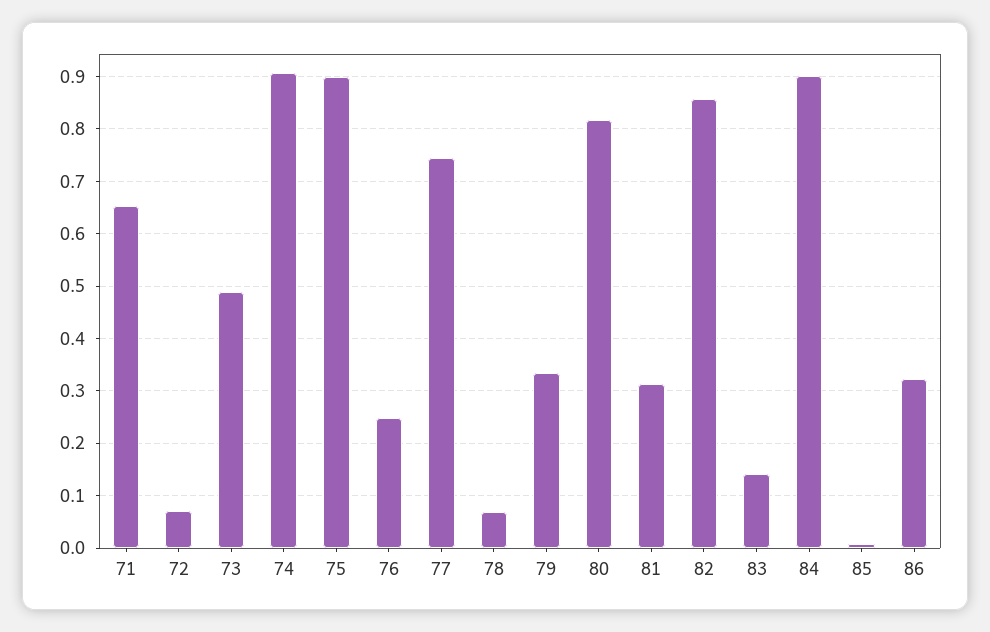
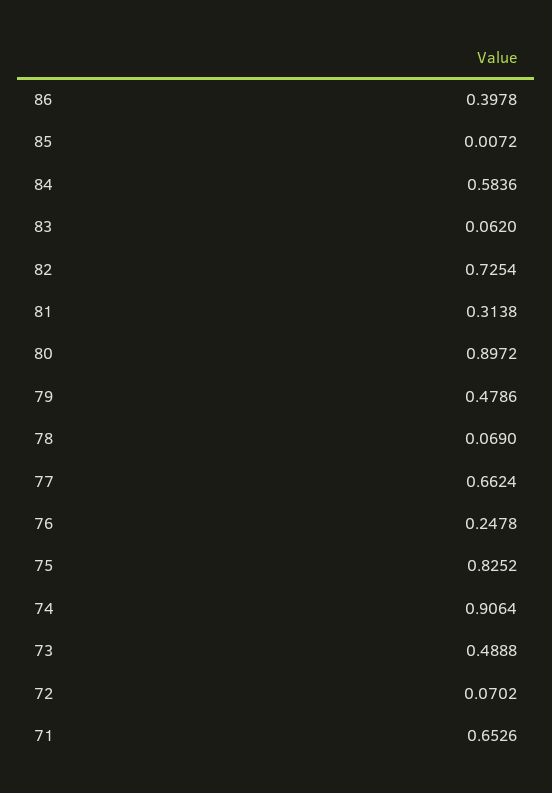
75: 0.9 -> 0.8252
77: 0.74 -> 0.6624
79: 0.34 -> 0.4786
80: 0.82 -> 0.8972
82: 0.86 -> 0.7254
83: 0.14 -> 0.062
84: 0.9 -> 0.5836
86: 0.32 -> 0.3978

